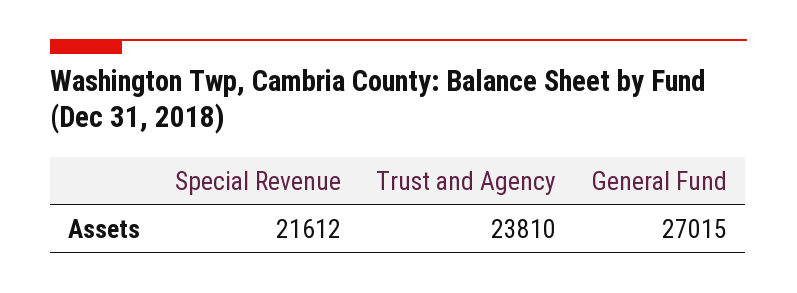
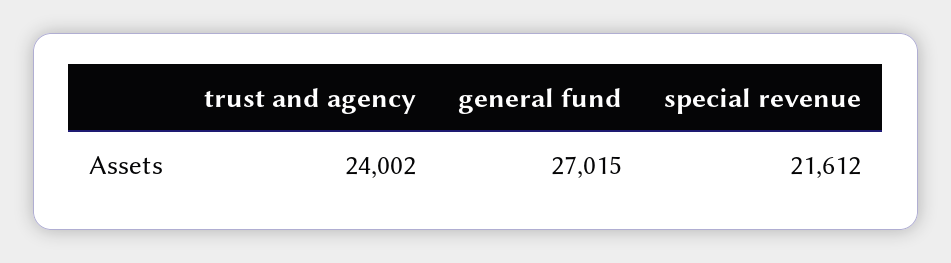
Trust and Agency: 23810 -> 24002

